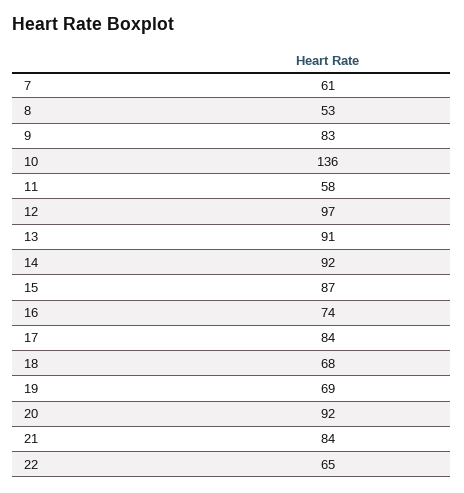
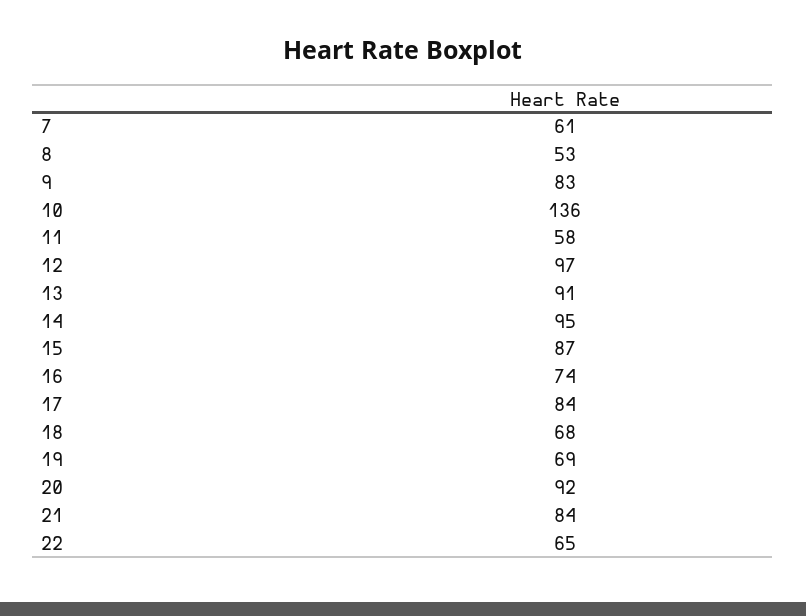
14: 92 -> 95

